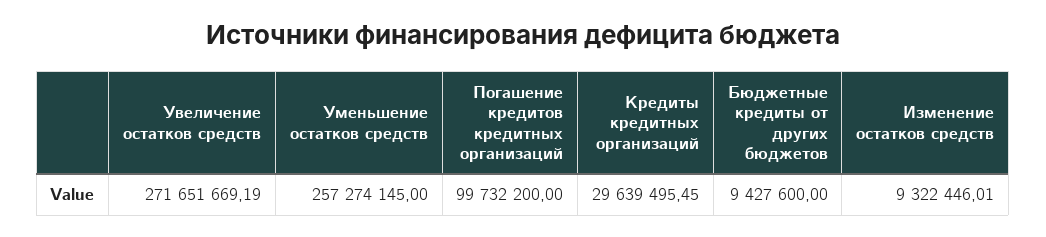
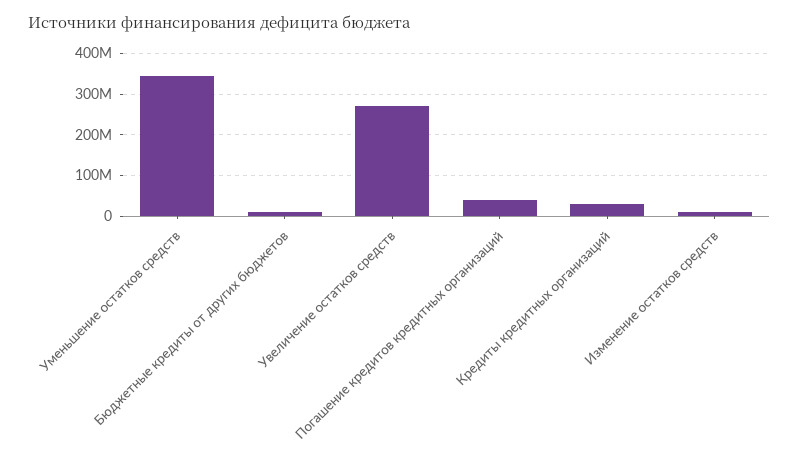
Уменьшение остатков средств: 257274145 -> 340000000
Погашение кредитов кредитных организаций: 99732200 -> 40000000

